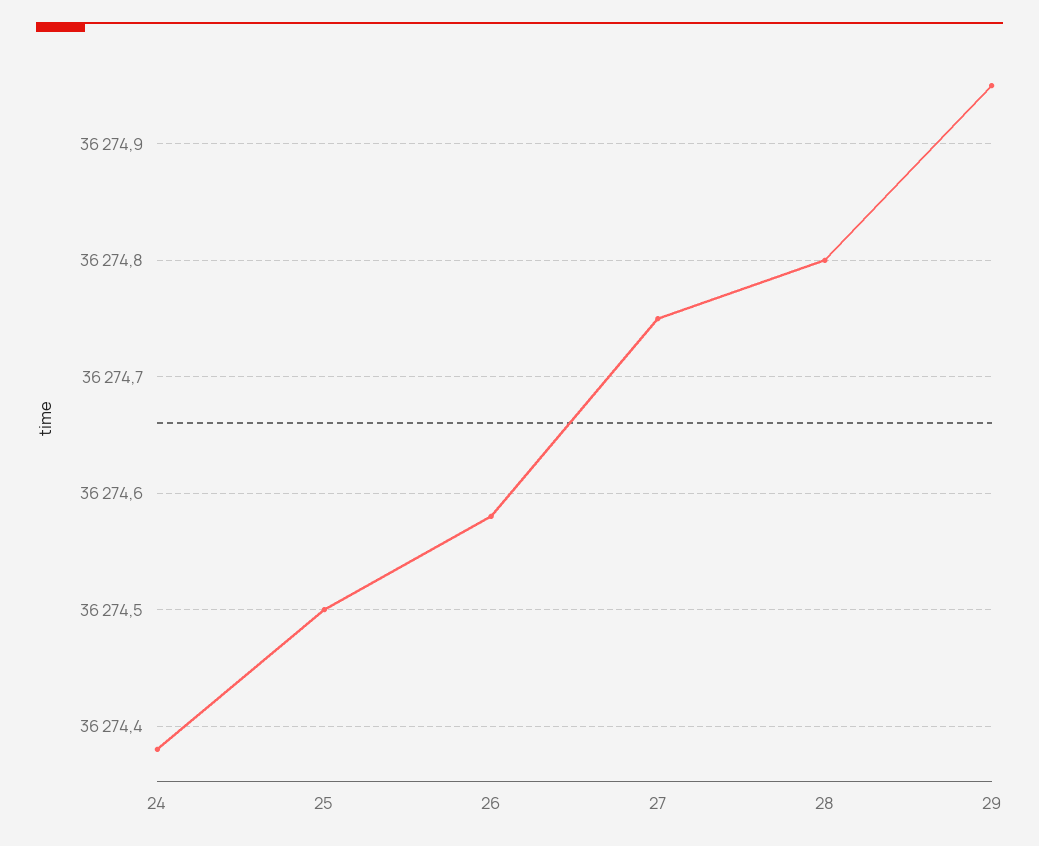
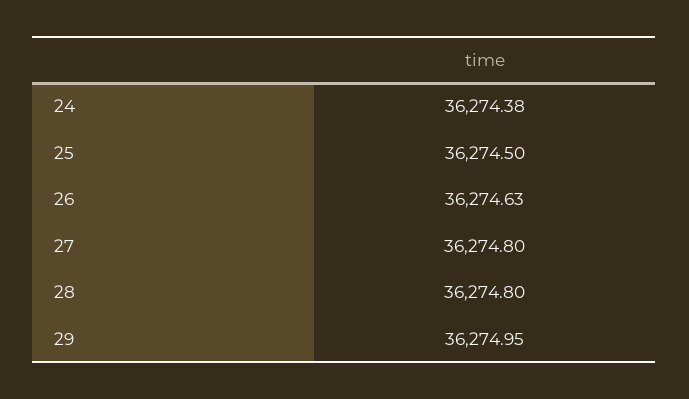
26: 36274.58 -> 36274.63
27: 36274.75 -> 36274.8

